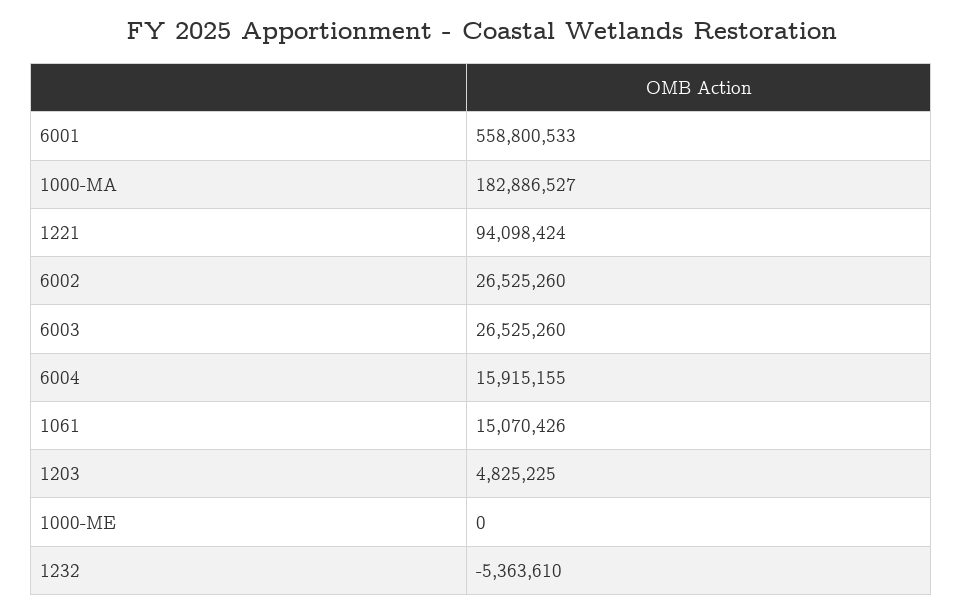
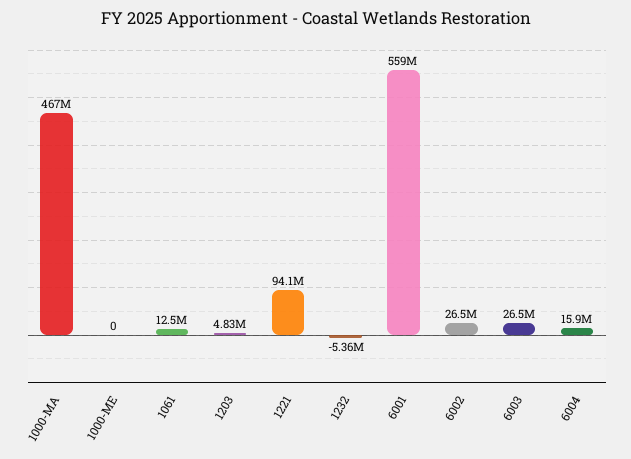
1000-MA: 182886527 -> 467000000
1061: 15070426 -> 12500000

